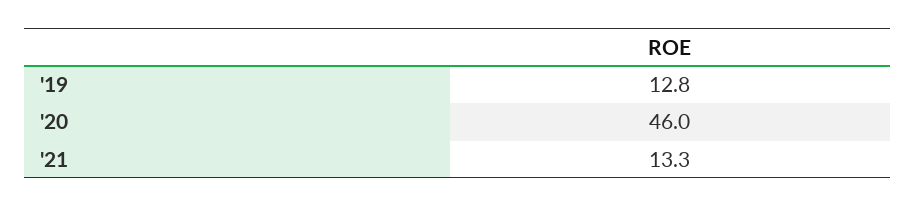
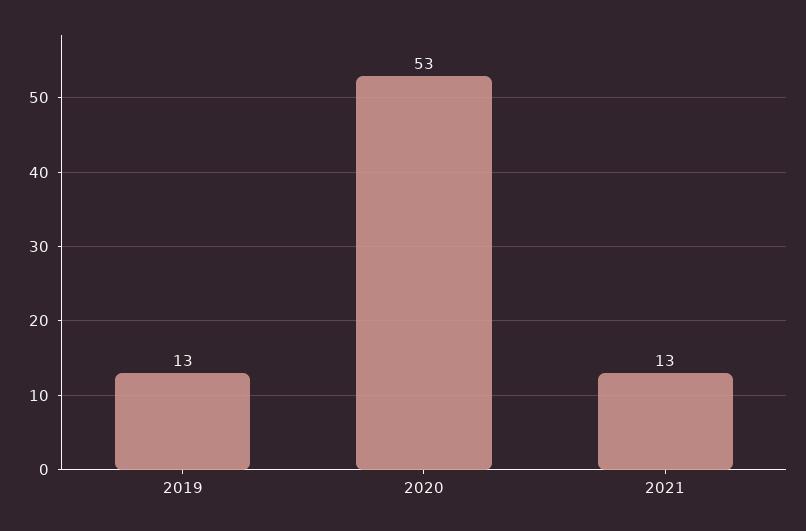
'20: 46 -> 53

